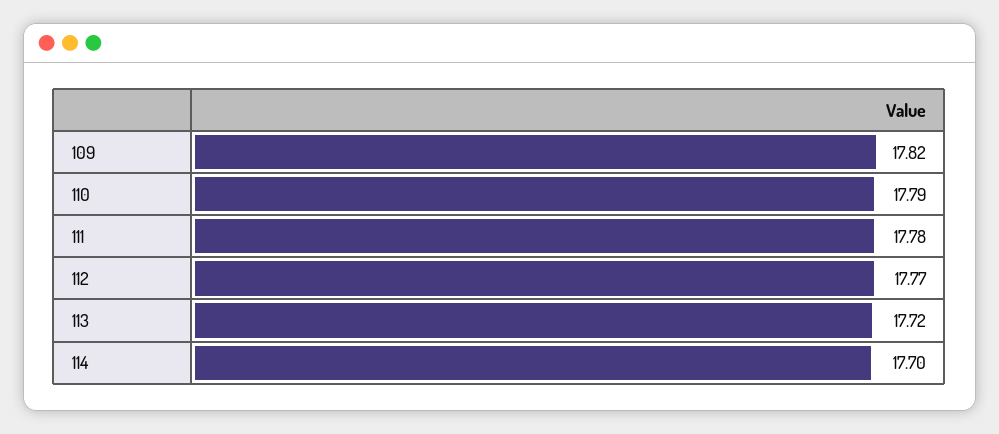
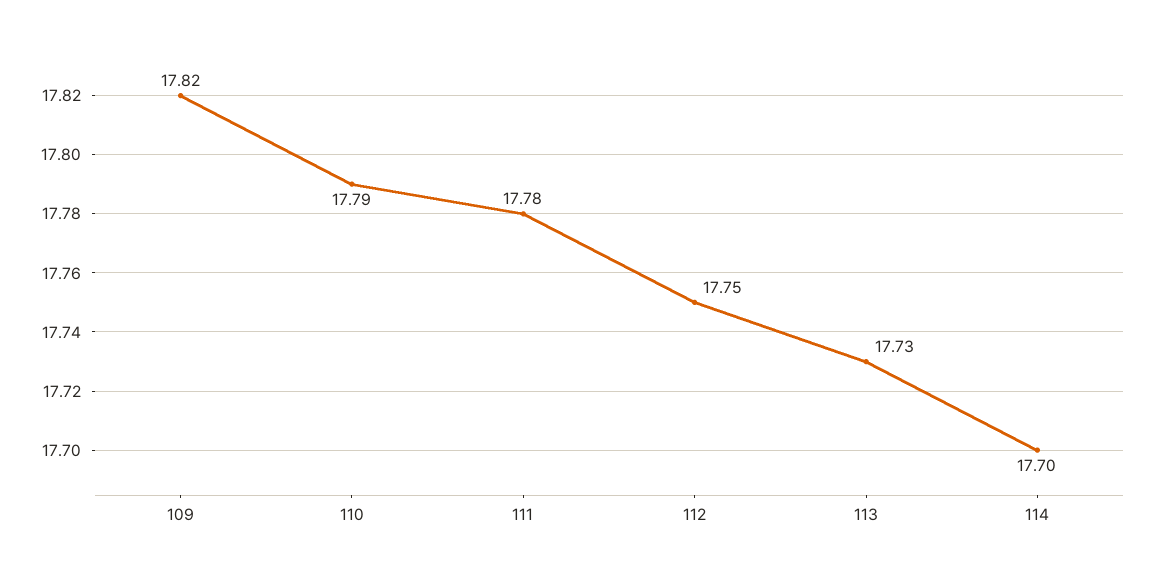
112: 17.77 -> 17.75
113: 17.72 -> 17.73

